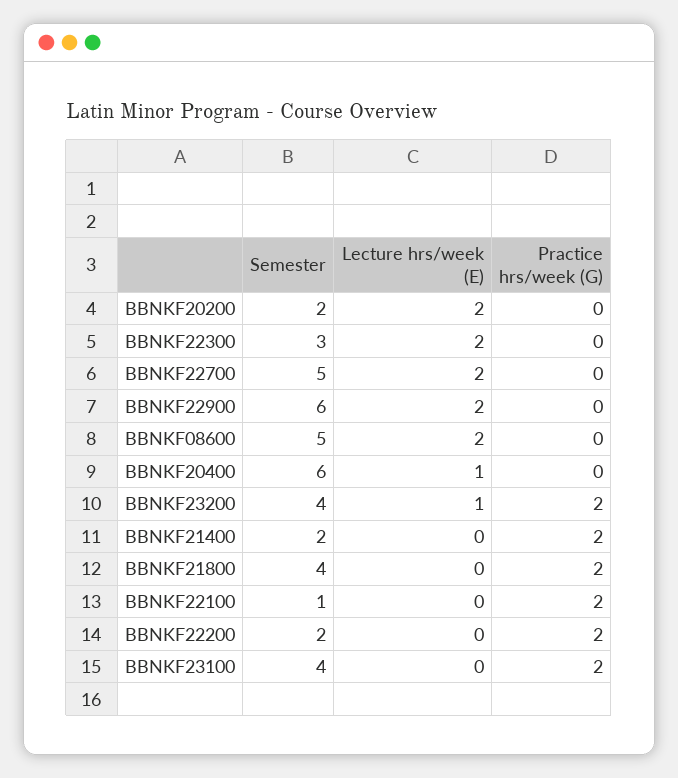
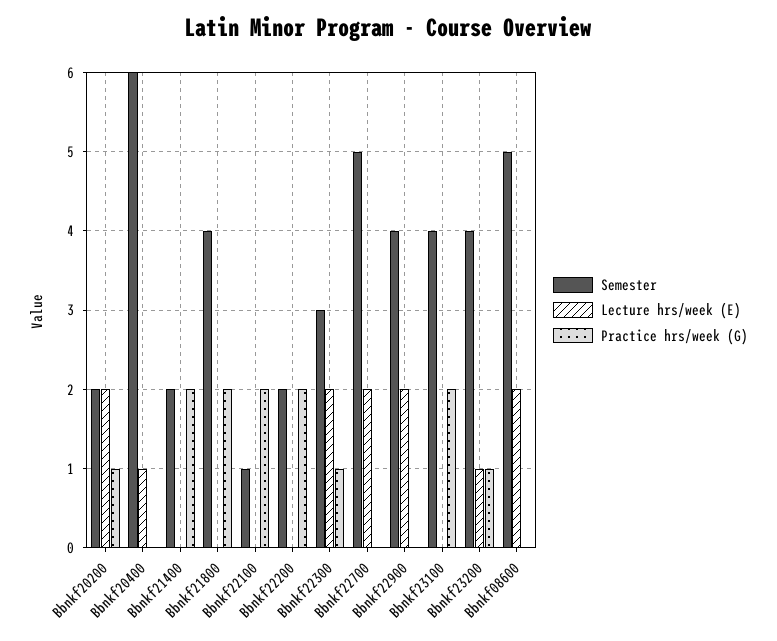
Practice hrs/week (G), BBNKF20200: 0 -> 1
Practice hrs/week (G), BBNKF22300: 0 -> 1
Semester, BBNKF22900: 6 -> 4
Practice hrs/week (G), BBNKF23200: 2 -> 1

